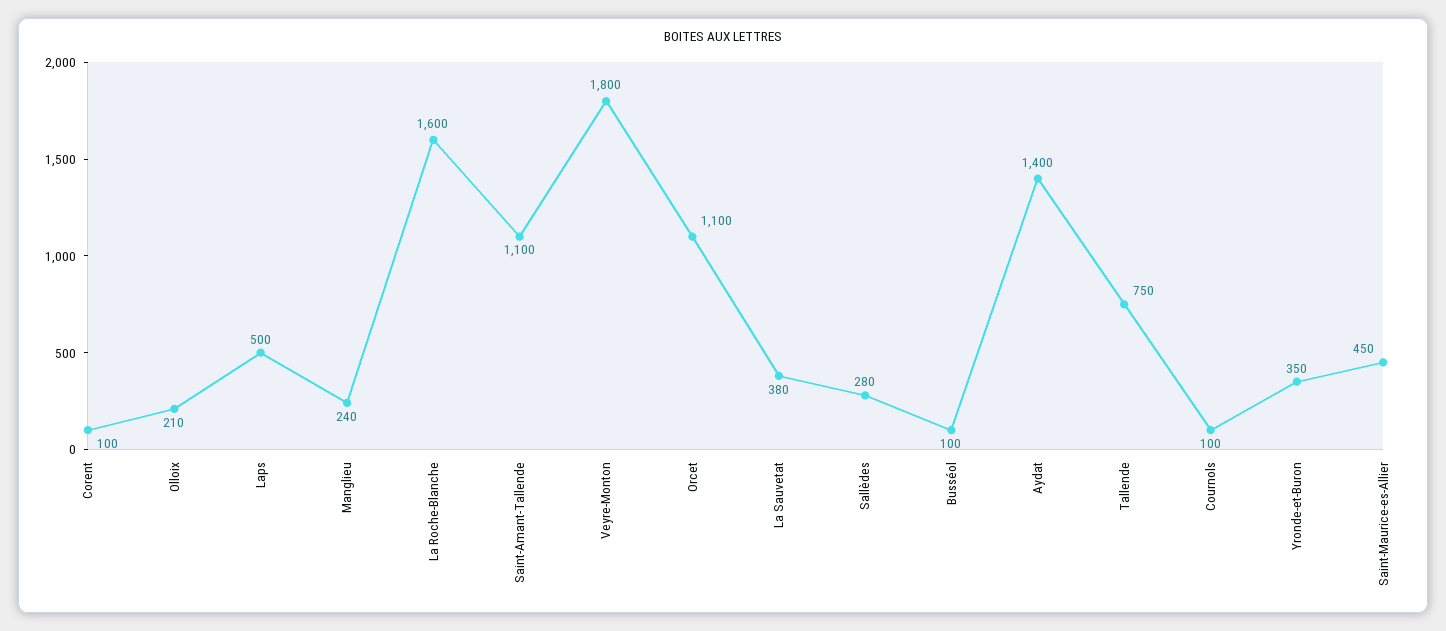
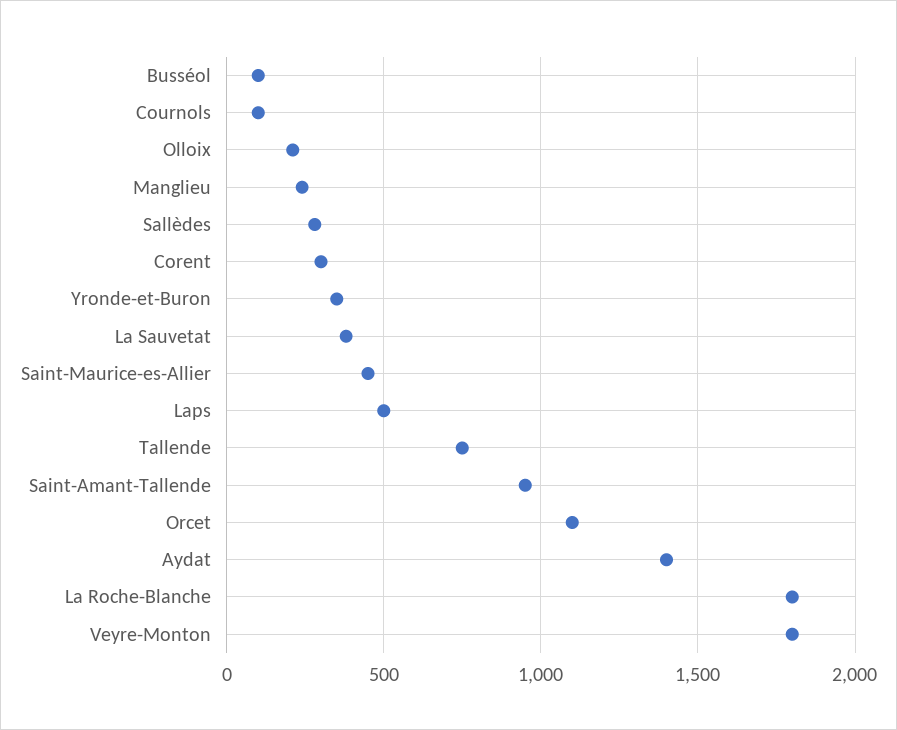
Corent: 100 -> 300
La Roche-Blanche: 1600 -> 1800
Saint-Amant-Tallende: 1100 -> 950

